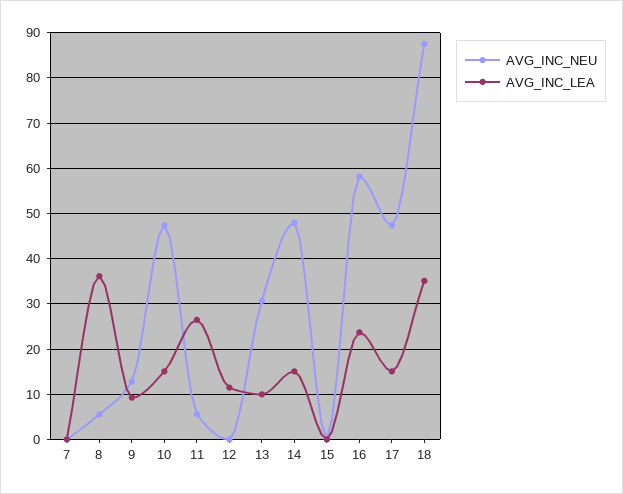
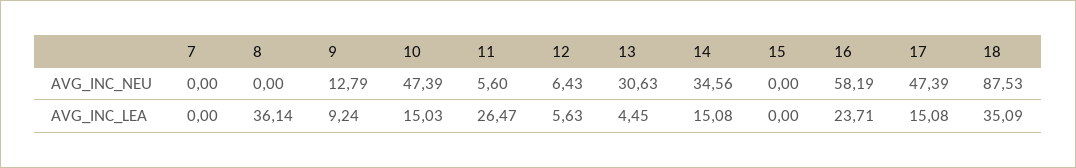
AVG_INC_NEU, 8: 6 -> 0
AVG_INC_NEU, 12: 0 -> 6.43
AVG_INC_LEA, 12: 12 -> 5.63
AVG_INC_LEA, 13: 10 -> 4.45
AVG_INC_NEU, 14: 48 -> 34.56

